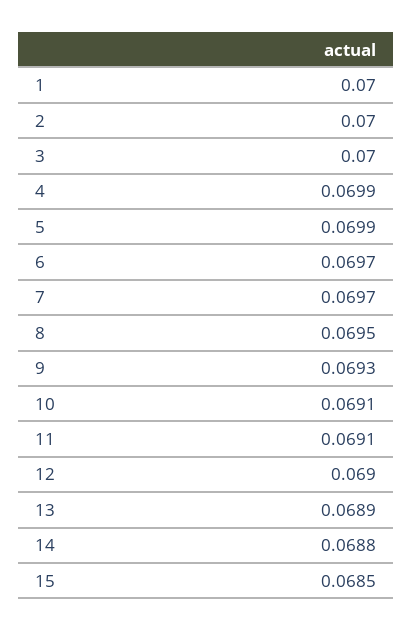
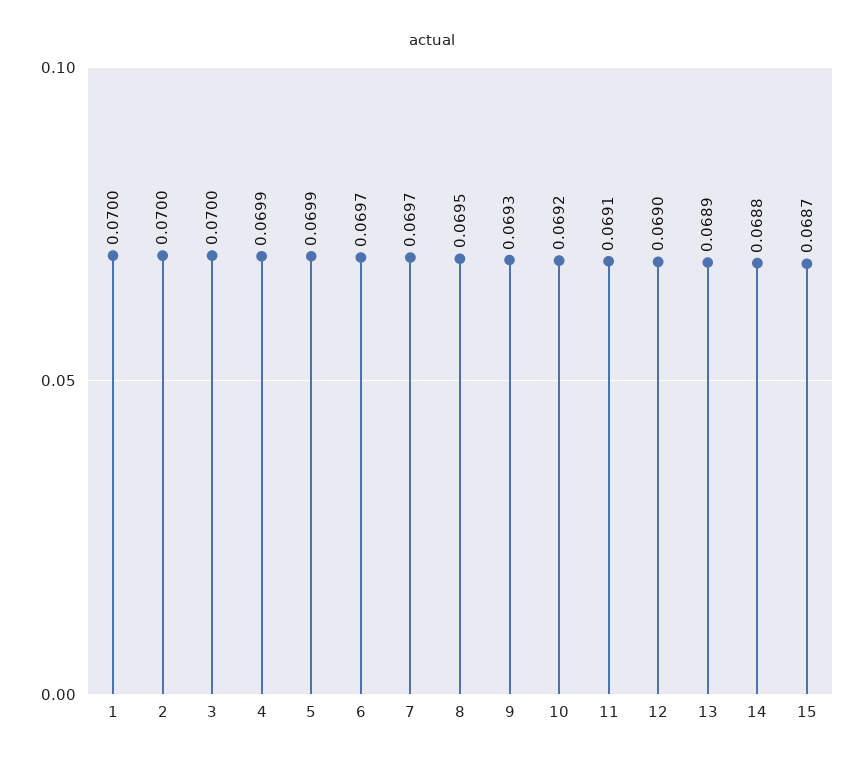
10: 0.0691 -> 0.0692
15: 0.0685 -> 0.0687

